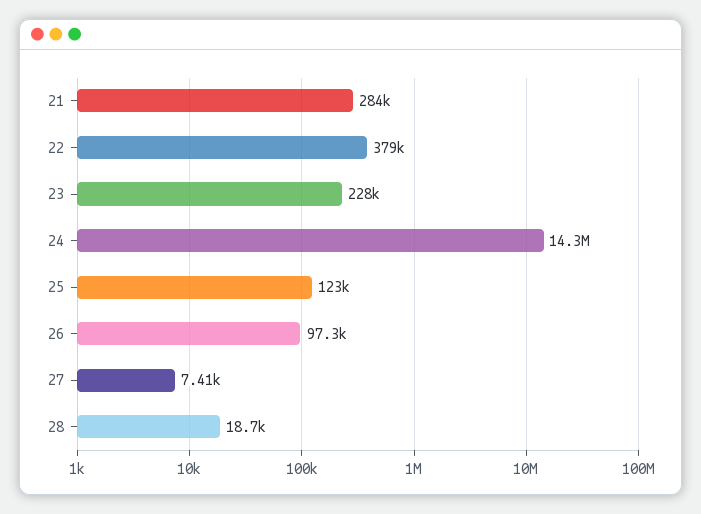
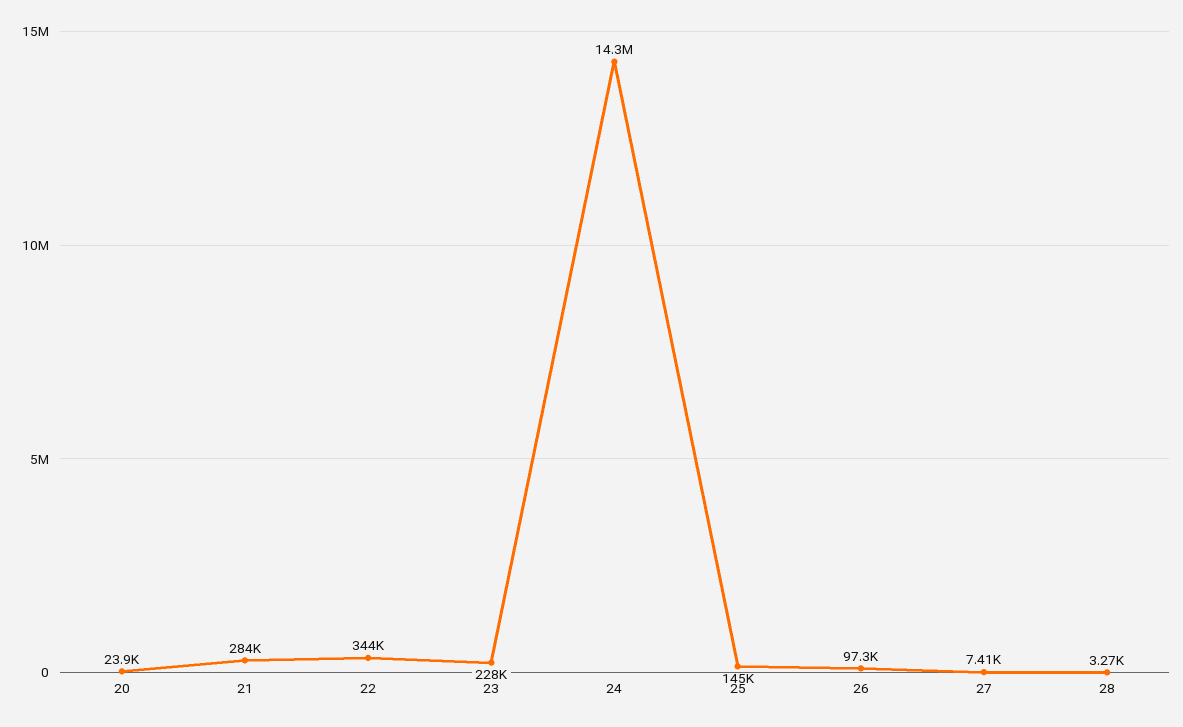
22: 379000 -> 344000
25: 123000 -> 145000
28: 18700 -> 3270
20: none -> 23900

